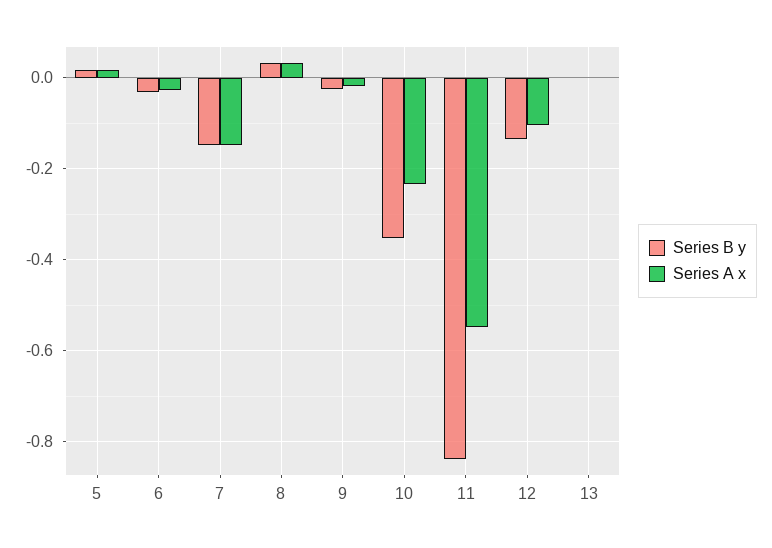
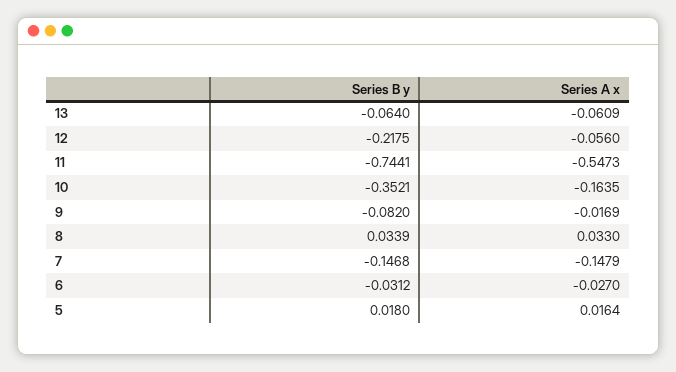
Series B y, 9: -0.02 -> -0.082
Series A x, 10: -0.24 -> -0.1635
Series B y, 11: -0.84 -> -0.7441
Series B y, 12: -0.14 -> -0.2175
Series A x, 12: -0.1 -> -0.056
Series B y, 13: 0 -> -0.064
Series A x, 13: 0 -> -0.0609

